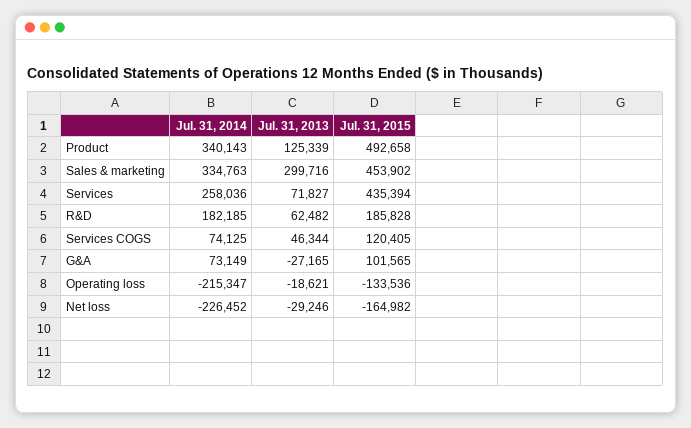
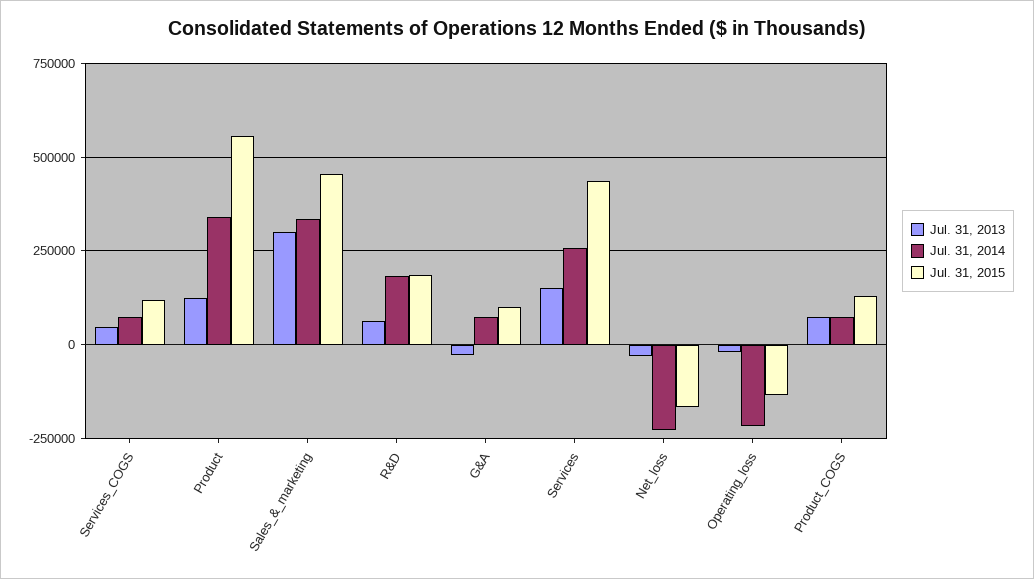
Jul. 31, 2015, Product: 492658 -> 550000
Jul. 31, 2013, Services: 71827 -> 150000
Jul. 31, 2013, Product_COGS: none -> 75000
Jul. 31, 2014, Product_COGS: none -> 75000
Jul. 31, 2015, Product_COGS: none -> 125000

